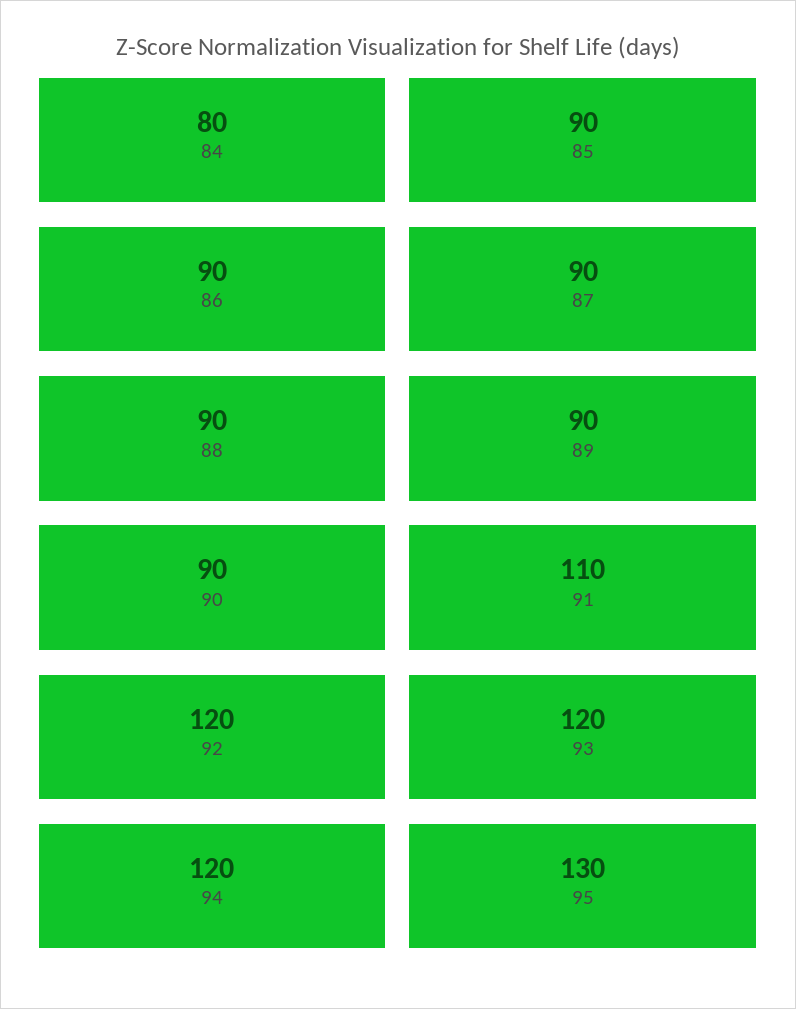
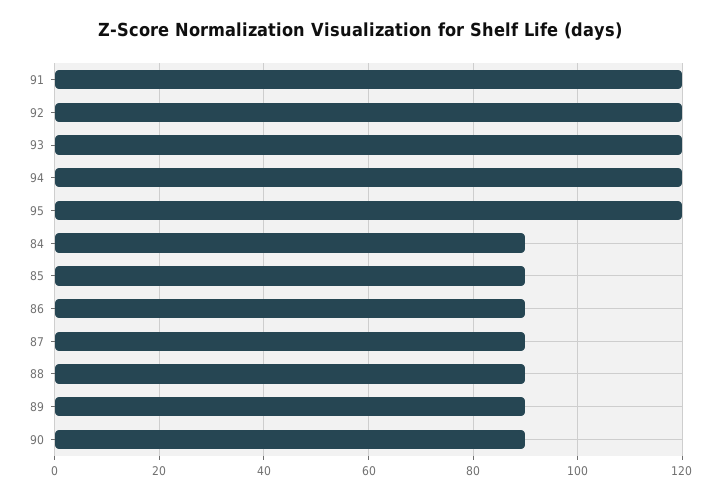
84: 80 -> 90
91: 110 -> 120
95: 130 -> 120

